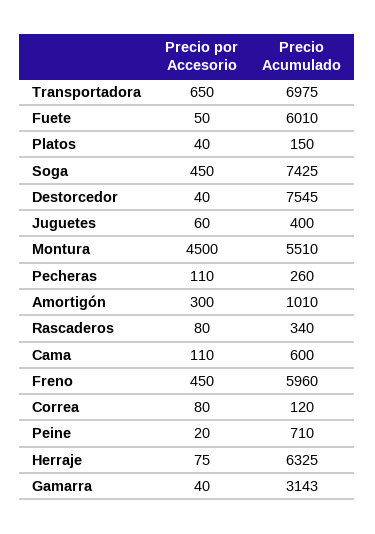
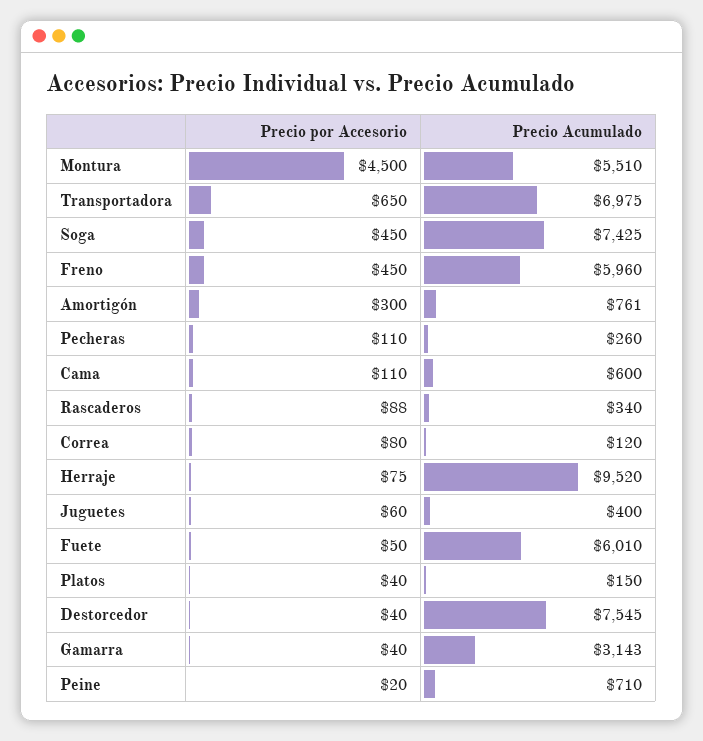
Precio Acumulado, Amortigón: 1010 -> 761
Precio por Accesorio, Rascaderos: 80 -> 88
Precio Acumulado, Herraje: 6325 -> 9520

